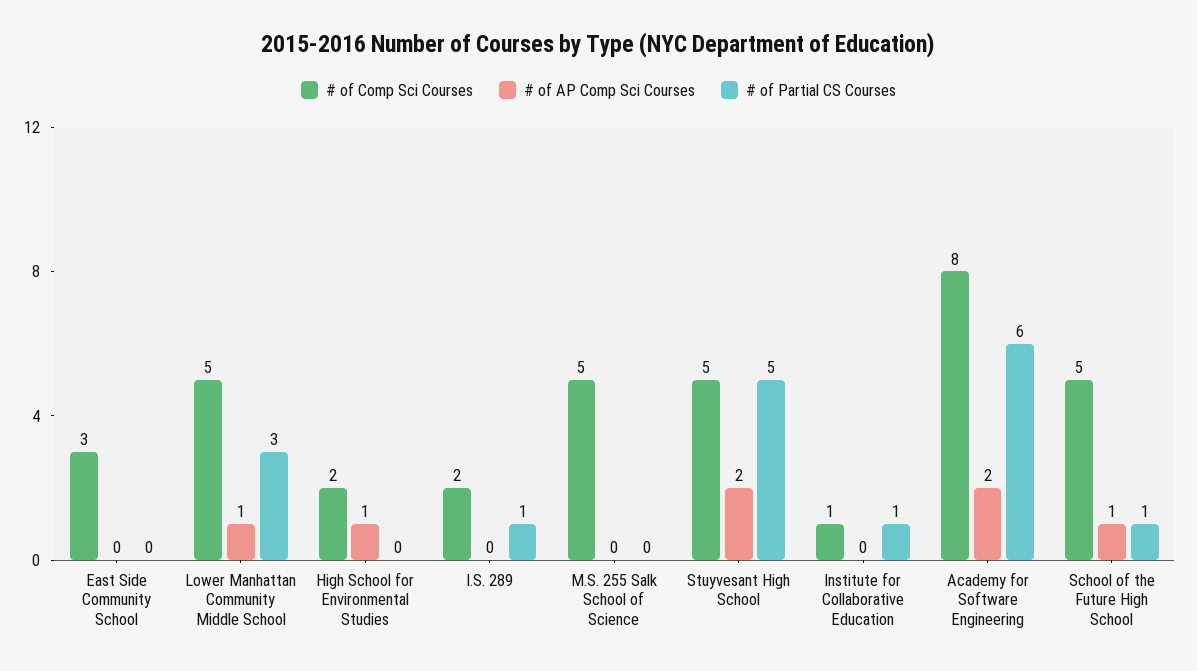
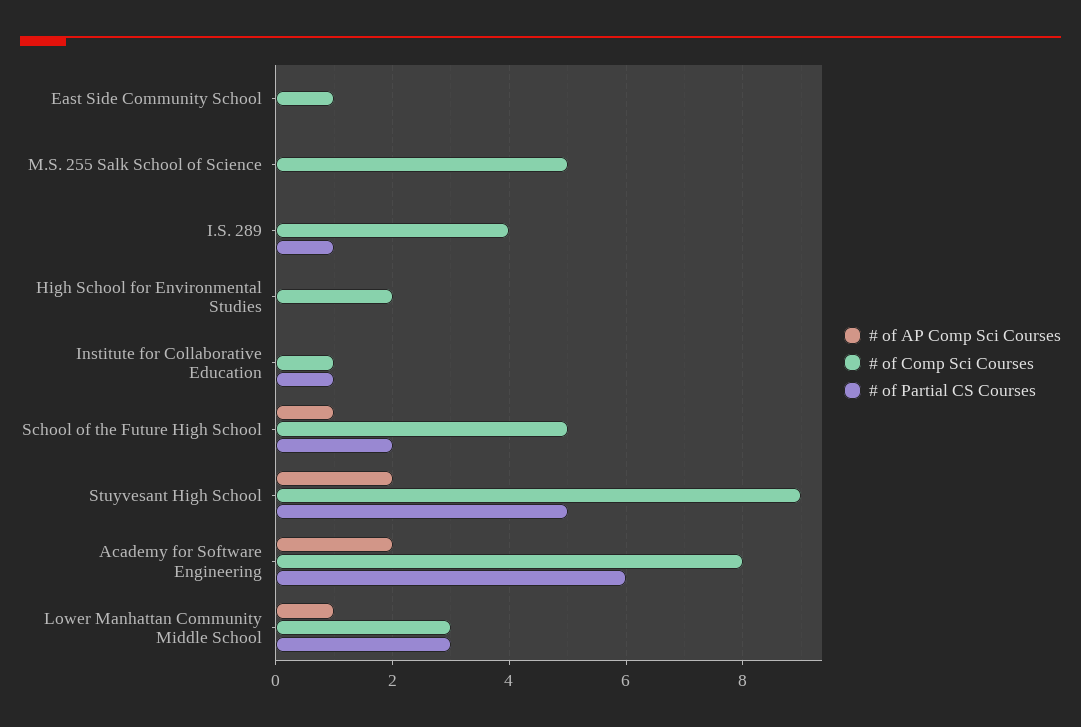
# of Comp Sci Courses, East Side Community School: 3 -> 1
# of Comp Sci Courses, Lower Manhattan Community Middle School: 5 -> 3
# of AP Comp Sci Courses, High School for Environmental Studies: 1 -> 0
# of Comp Sci Courses, I.S. 289: 2 -> 4
# of Comp Sci Courses, Stuyvesant High School: 5 -> 9
# of Partial CS Courses, School of the Future High School: 1 -> 2

